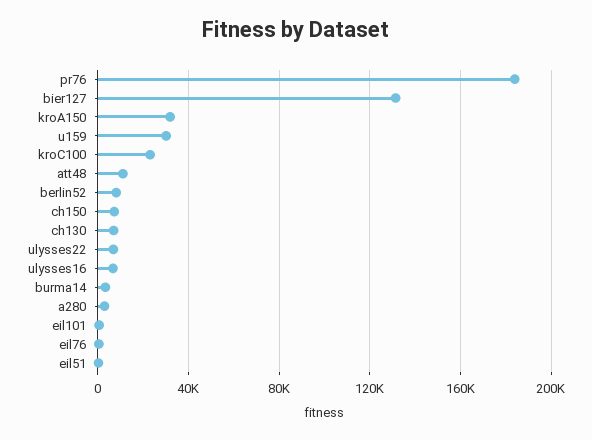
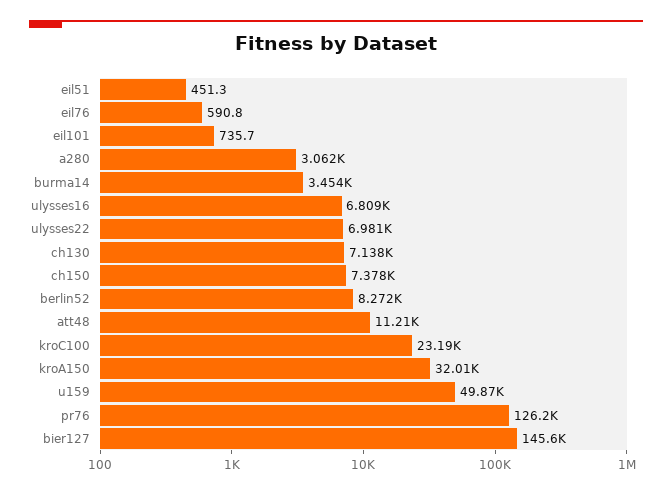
pr76: 185000 -> 126200
bier127: 130000 -> 145600
u159: 30000 -> 49870

